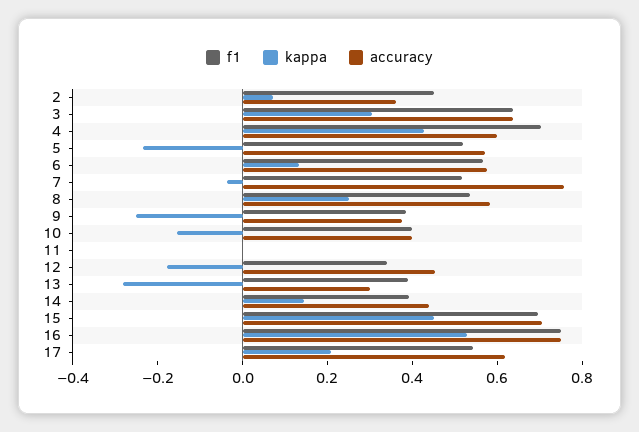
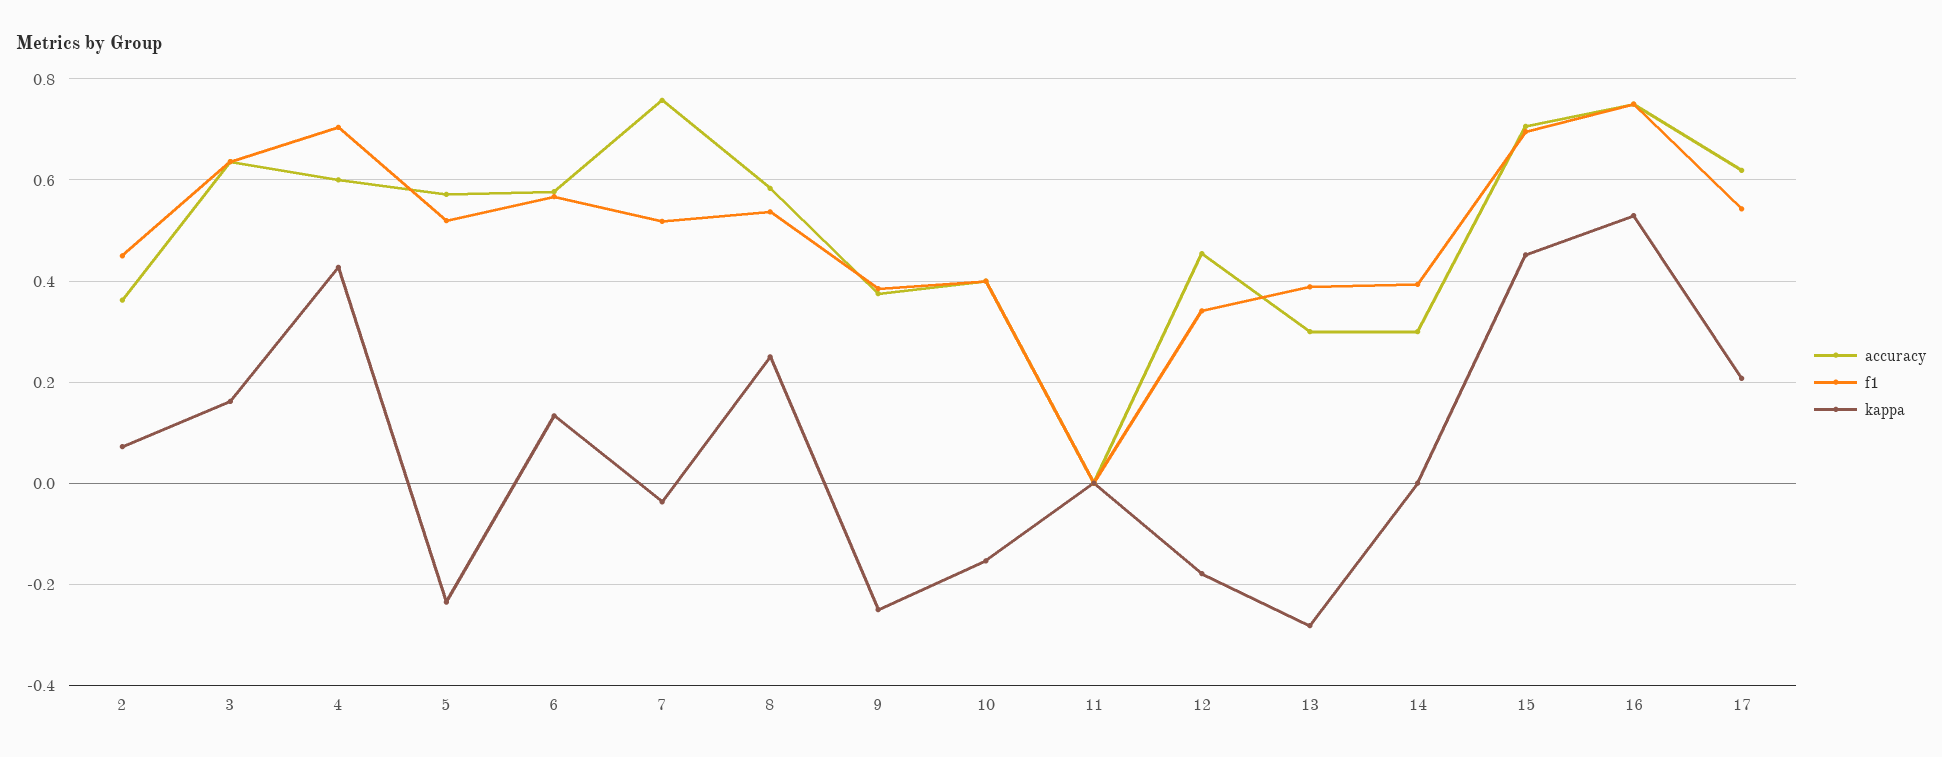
kappa, 3: 0.3 -> 0.16
kappa, 14: 0.15 -> 0
accuracy, 14: 0.45 -> 0.3

